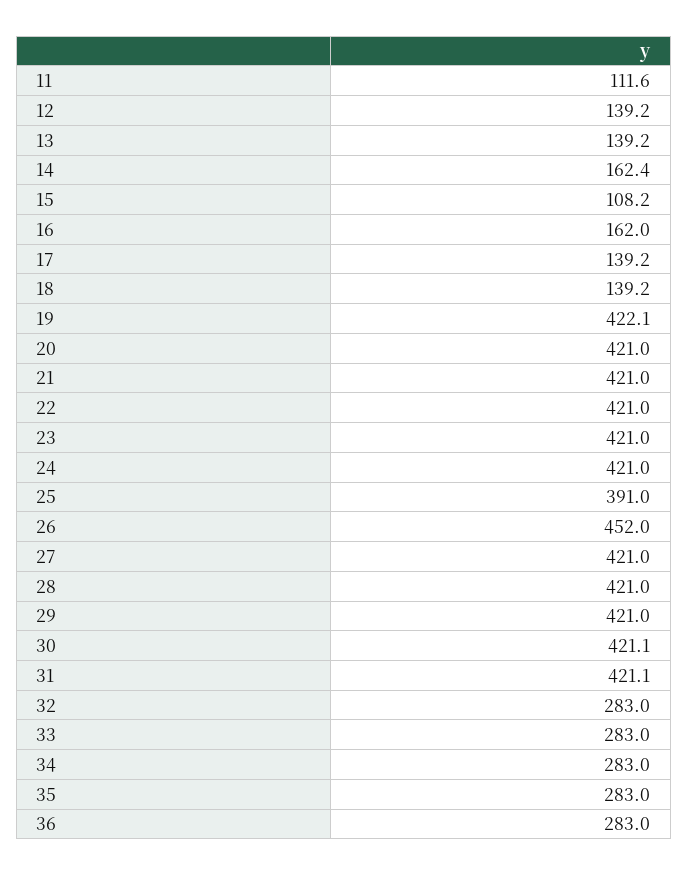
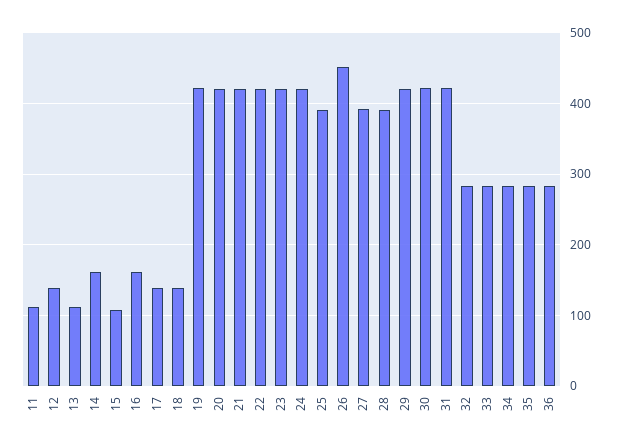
13: 139.2 -> 110
27: 421 -> 390
28: 421 -> 390

